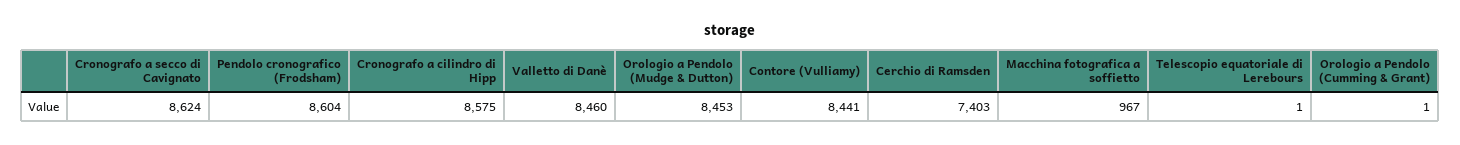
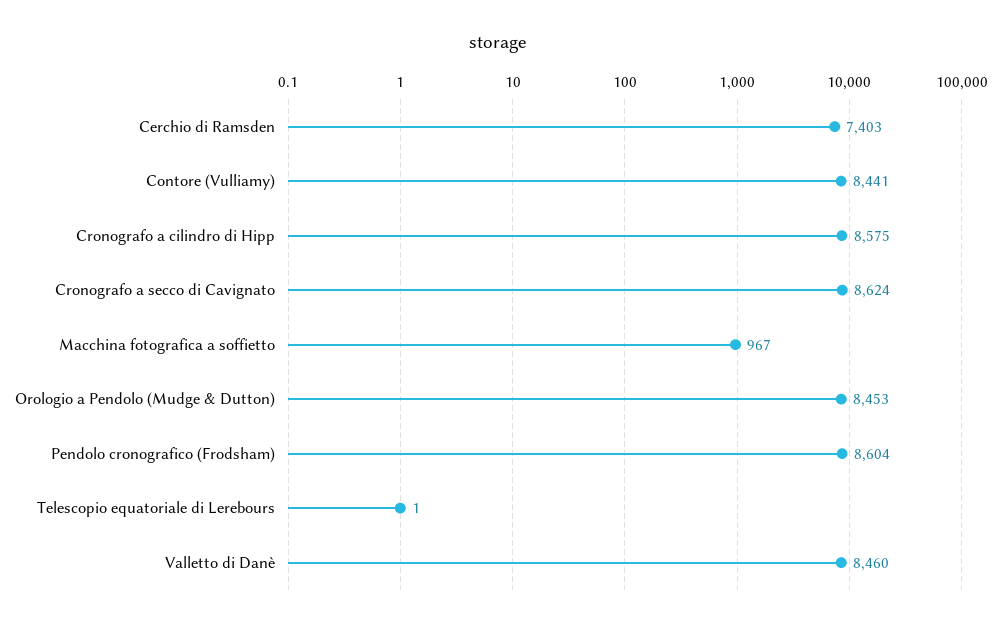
Orologio a Pendolo (Cumming & Grant): 1 -> none

